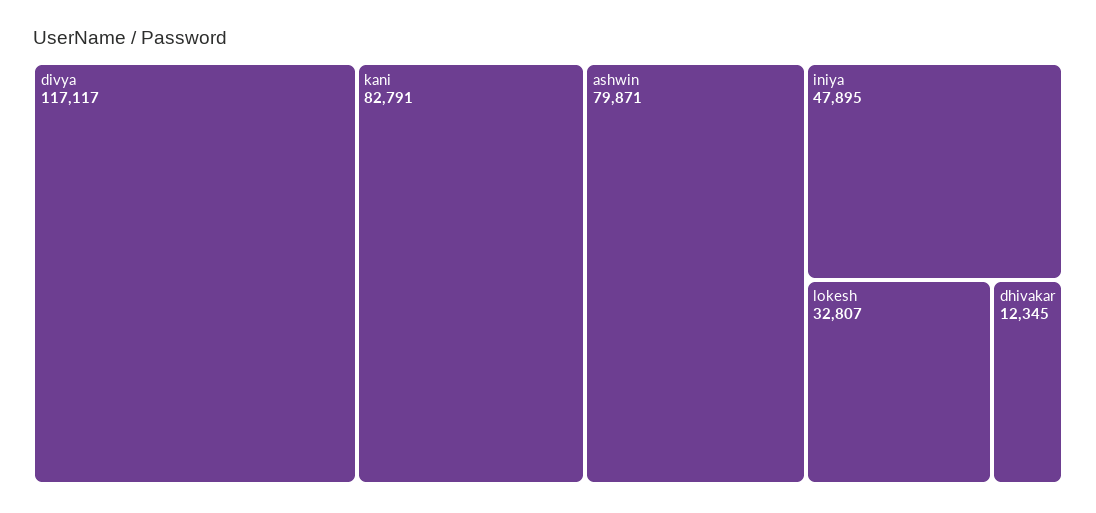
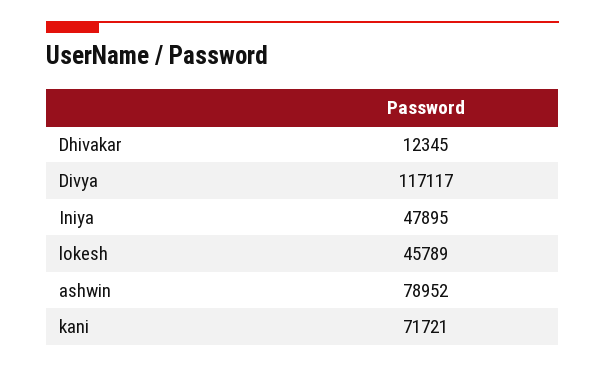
kani: 82791 -> 71721
ashwin: 79871 -> 78952
lokesh: 32807 -> 45789

